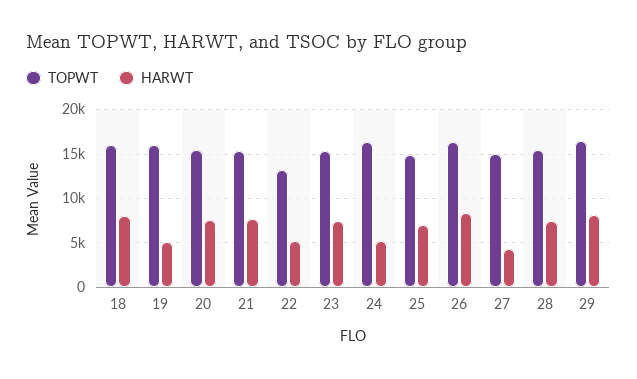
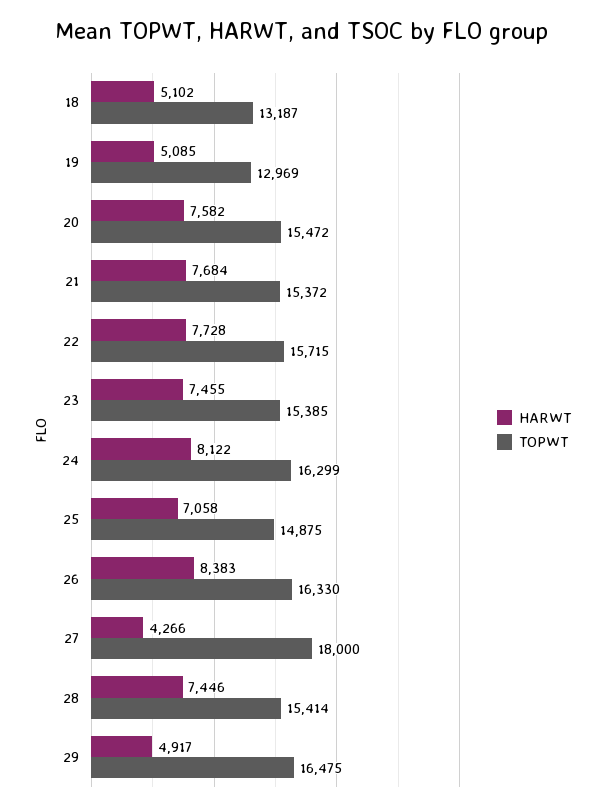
TOPWT, 18: 16000 -> 13187
HARWT, 18: 8000 -> 5102
TOPWT, 19: 16000 -> 12969
TOPWT, 22: 13000 -> 15715
HARWT, 22: 5000 -> 7728
HARWT, 24: 5000 -> 8122
TOPWT, 27: 15000 -> 18000
HARWT, 29: 8000 -> 4917

